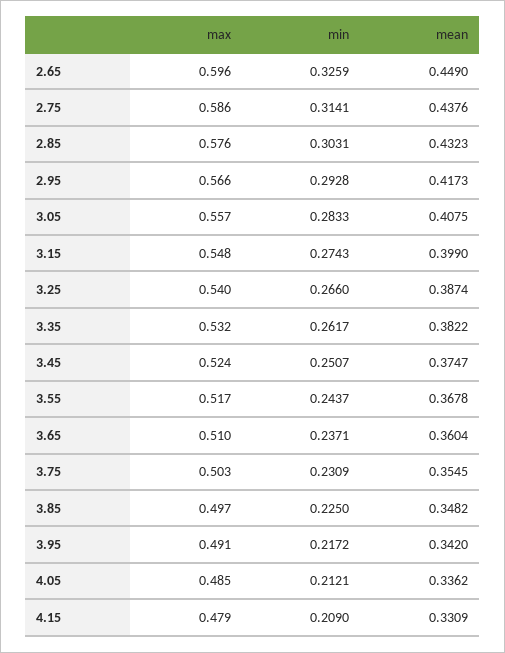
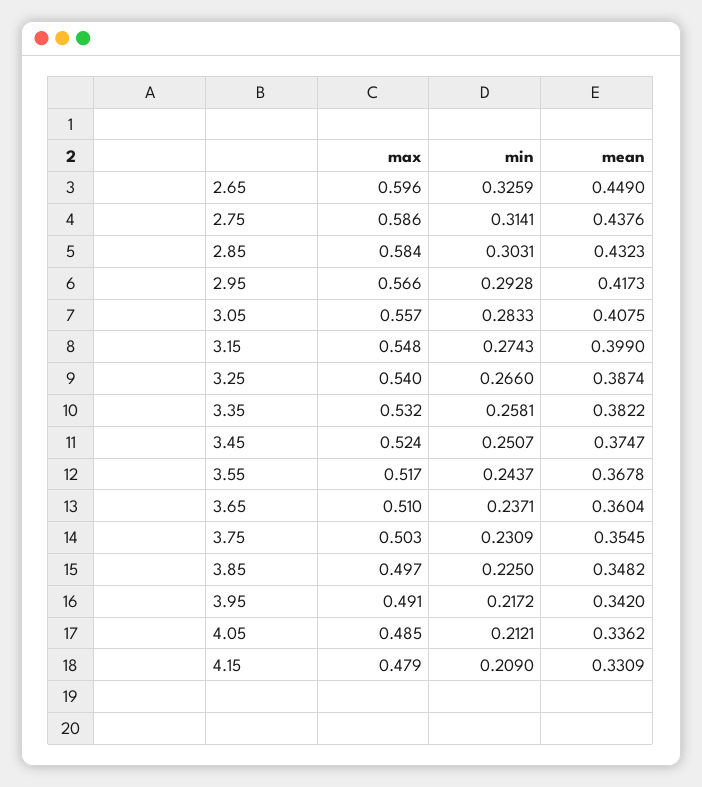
max, 2.85: 0.576 -> 0.584
min, 3.35: 0.2617 -> 0.2581

